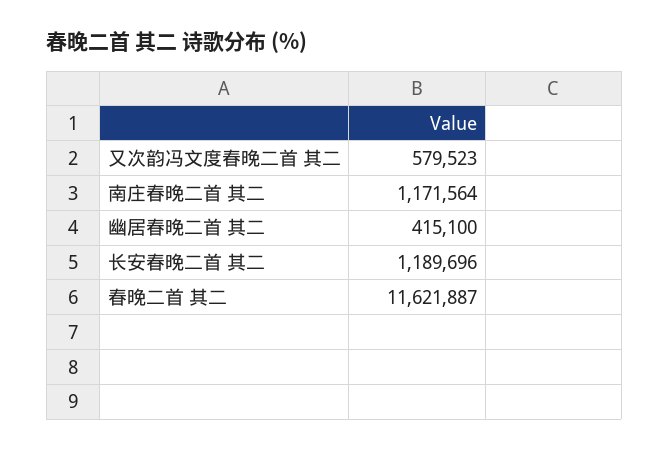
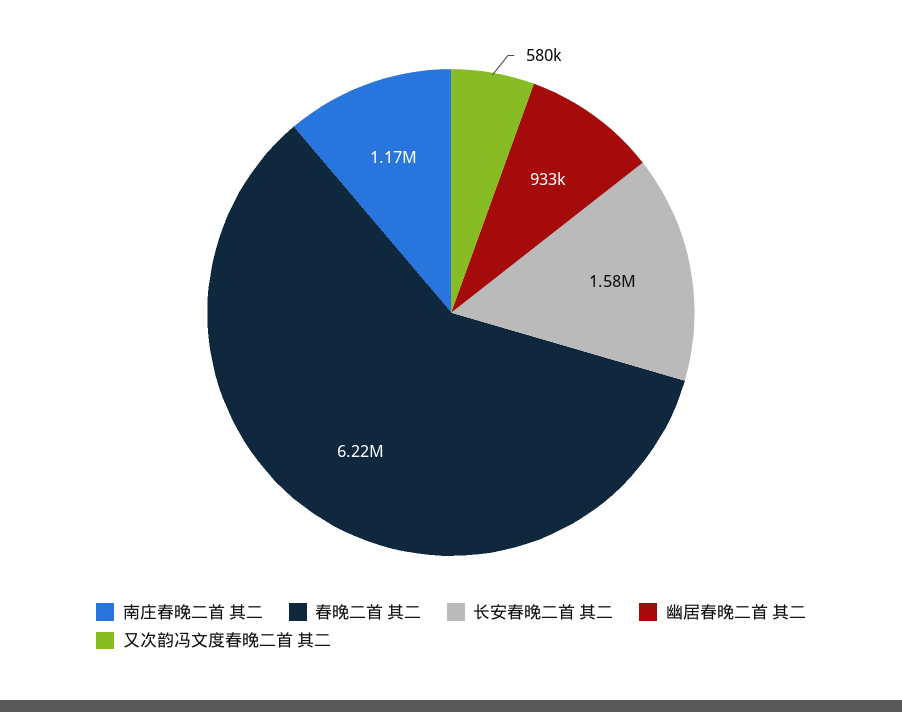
幽居春晚二首 其二: 415100 -> 933000
长安春晚二首 其二: 1189696 -> 1580000
春晚二首 其二: 11621887 -> 6220000

